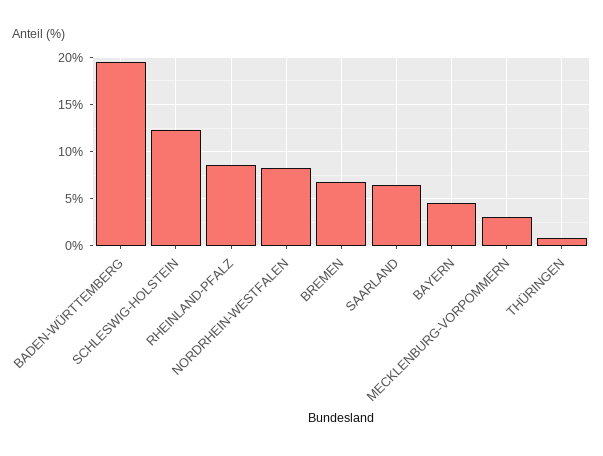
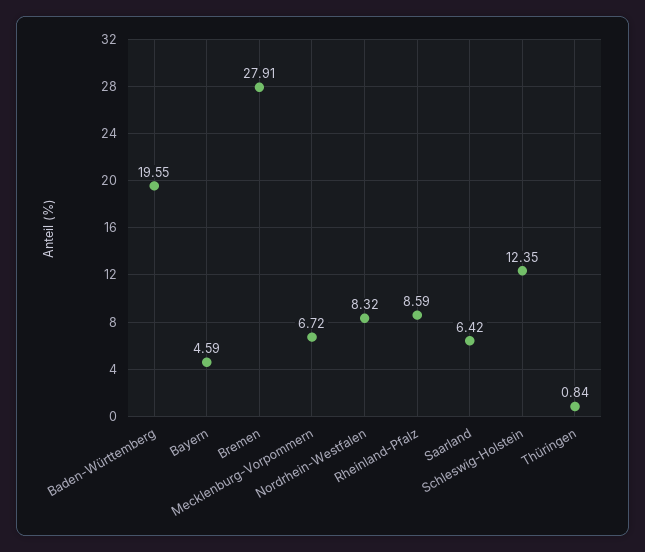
BREMEN: 7 -> 27.91
MECKLENBURG-VORPOMMERN: 3 -> 6.72

